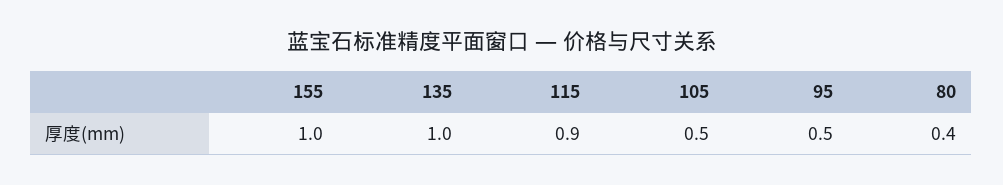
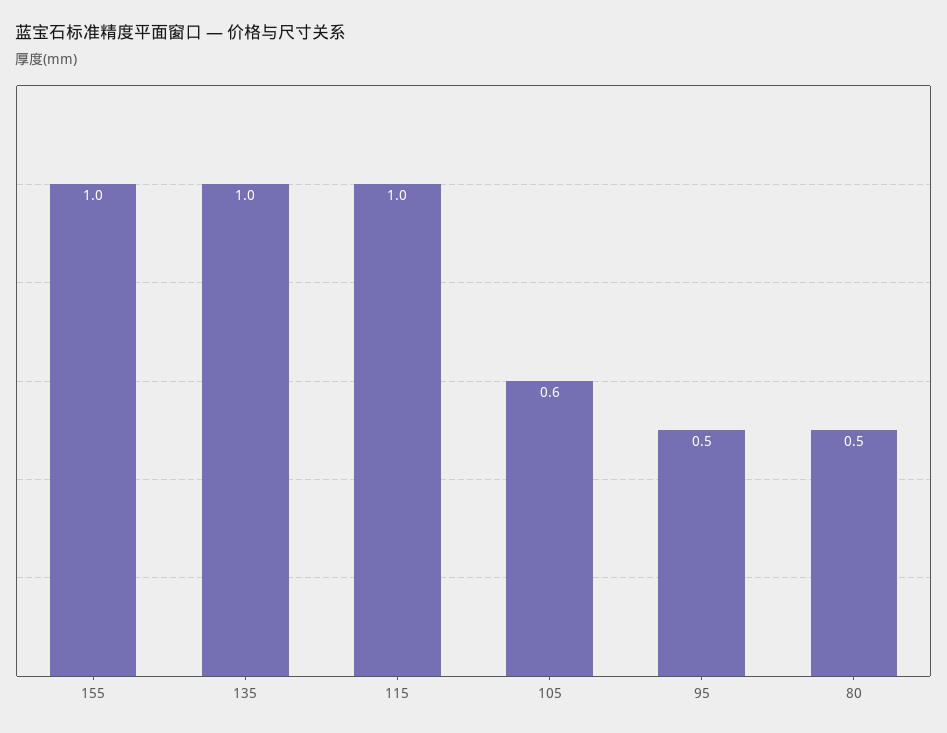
115: 0.9 -> 1
105: 0.5 -> 0.6
80: 0.4 -> 0.5

